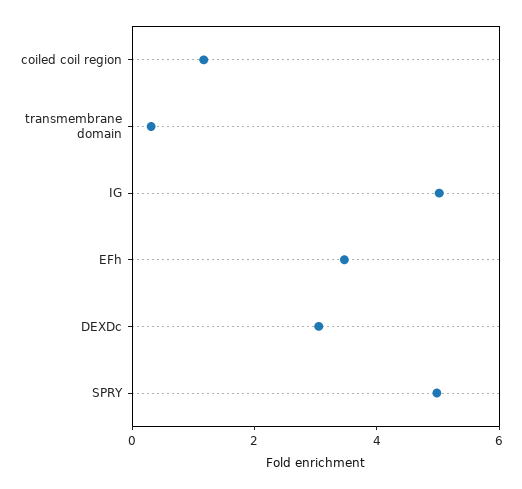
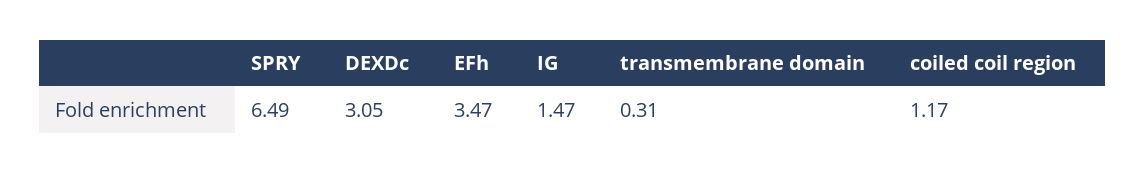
IG: 5 -> 1.47
SPRY: 5 -> 6.49

